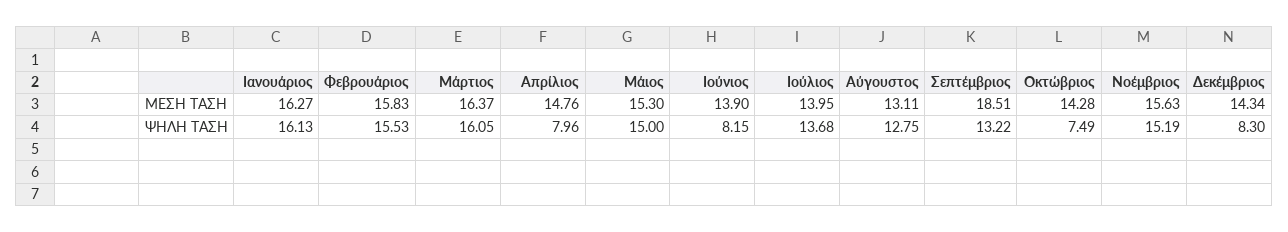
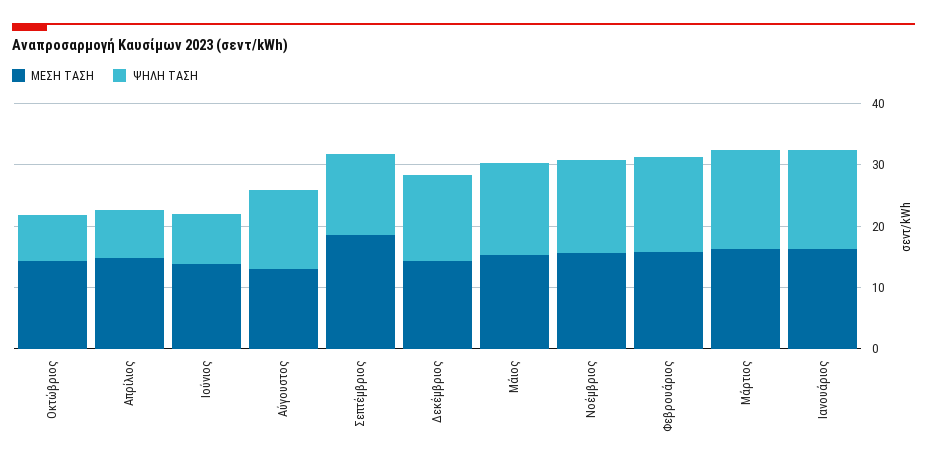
ΜΕΣΗ ΤΑΣΗ, Ιούλιος: 13.95 -> none
ΨΗΛΗ ΤΑΣΗ, Ιούλιος: 13.68 -> none
ΨΗΛΗ ΤΑΣΗ, Δεκέμβριος: 8.3 -> 14

